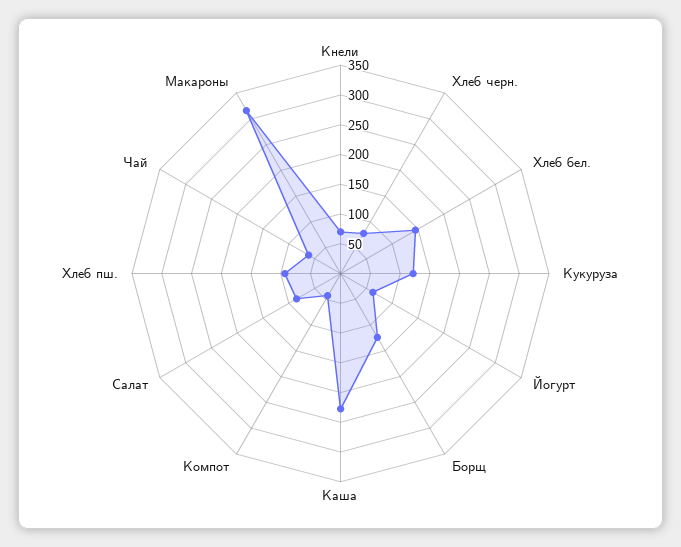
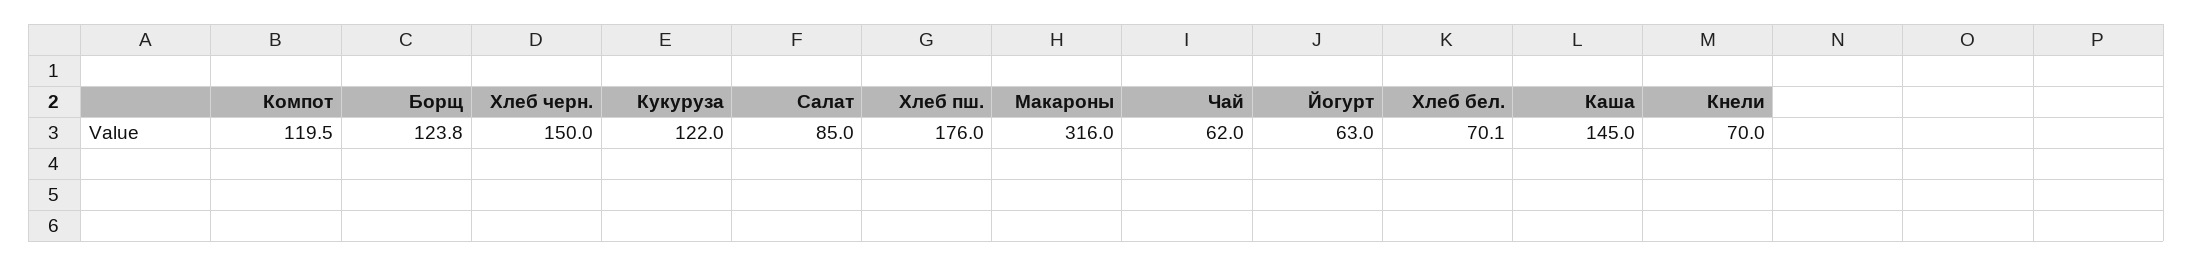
Хлеб черн.: 75 -> 150
Хлеб бел.: 150 -> 70.1
Каша: 225 -> 145
Компот: 50 -> 119.5
Хлеб пш.: 100 -> 176

